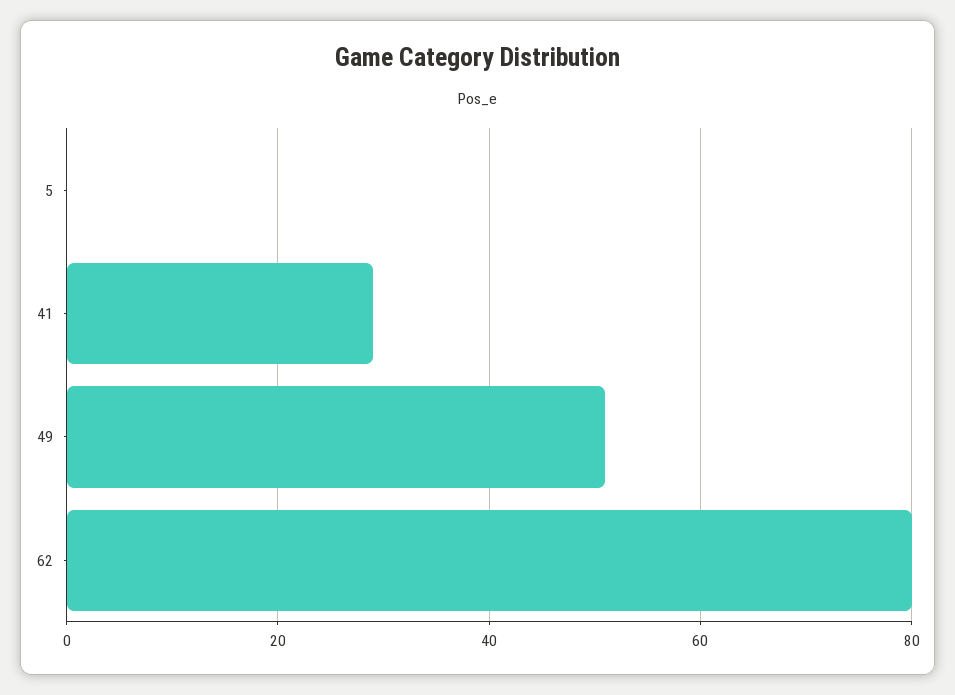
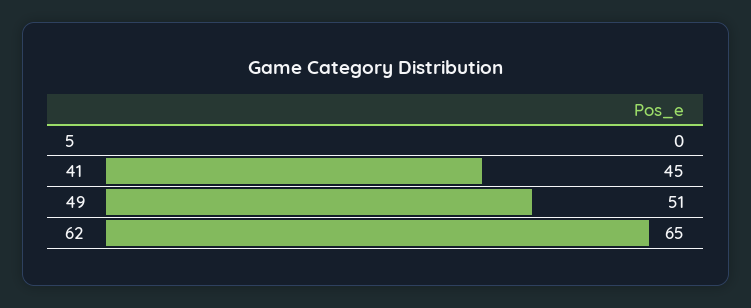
41: 30 -> 45
62: 80 -> 65

